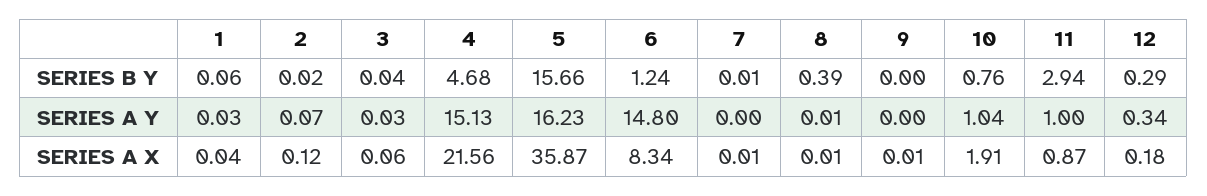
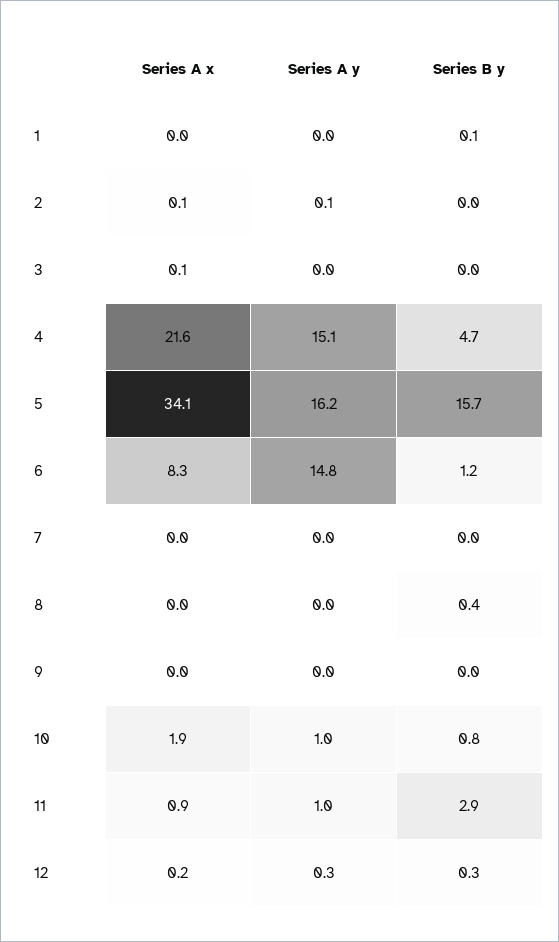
5, SERIES A X: 35.87 -> 34.1

